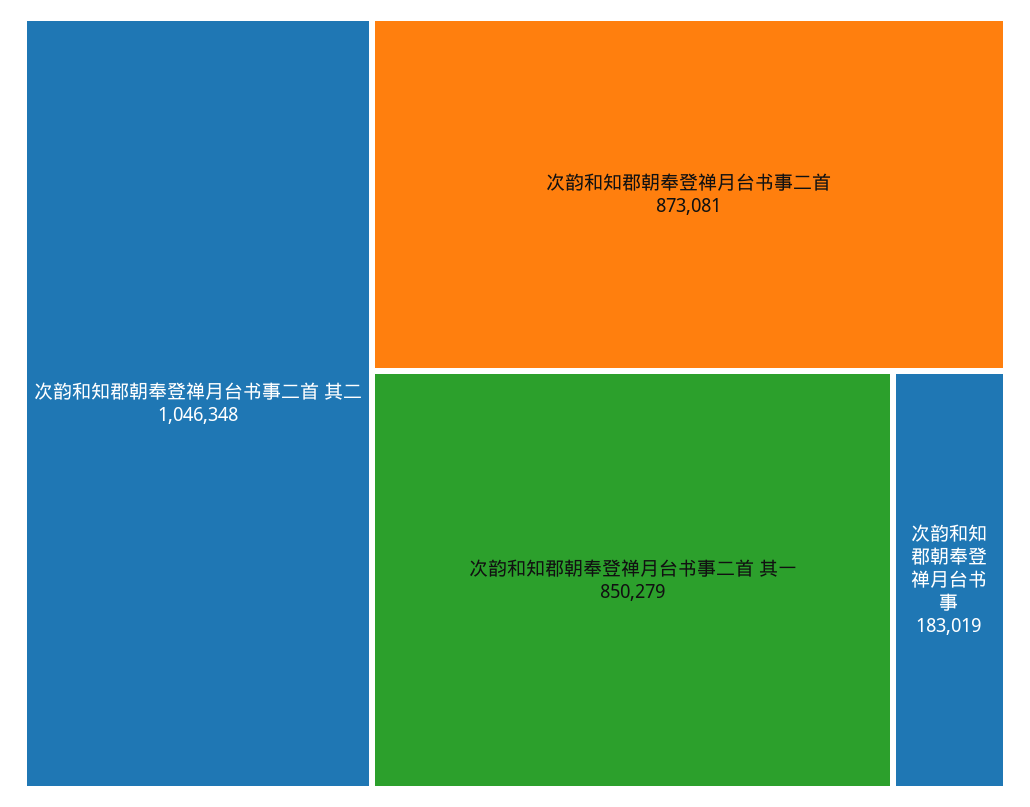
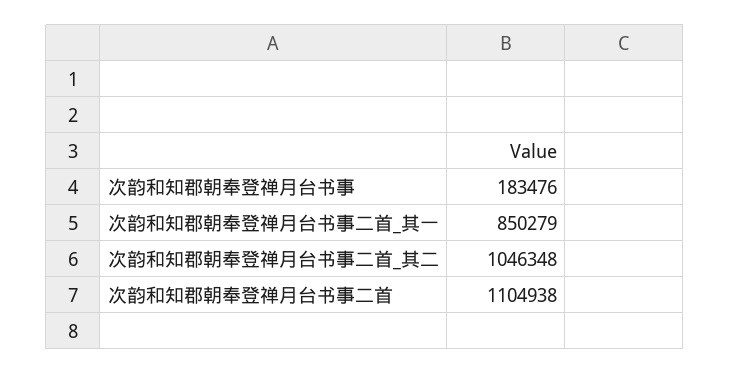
次韵和知郡朝奉登禅月台书事二首: 873081 -> 1104938
次韵和知郡朝奉登禅月台书事: 183019 -> 183476

